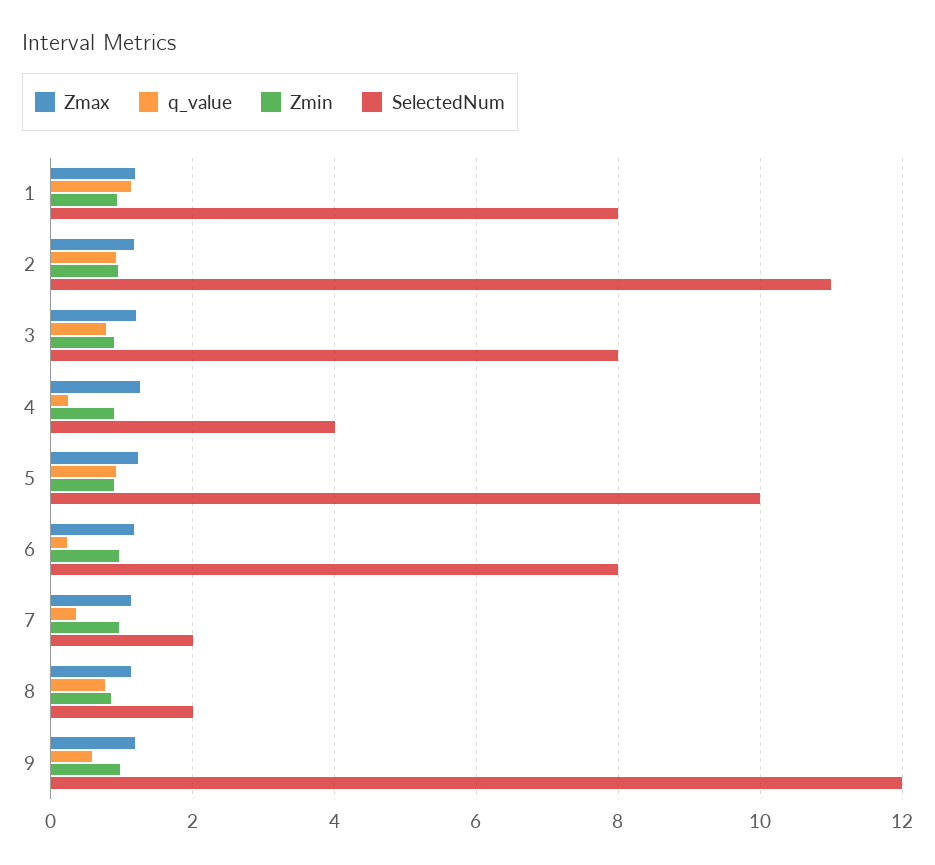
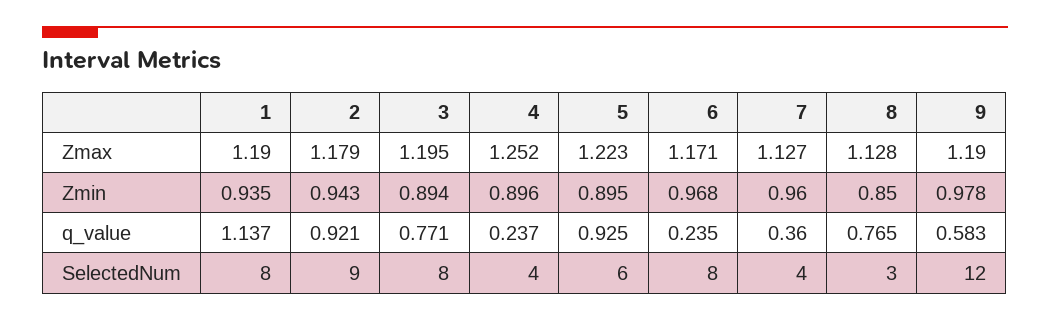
SelectedNum, 2: 11 -> 9
SelectedNum, 5: 10 -> 6
SelectedNum, 7: 2 -> 4
SelectedNum, 8: 2 -> 3

